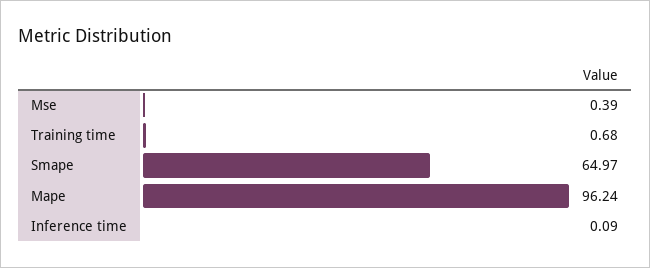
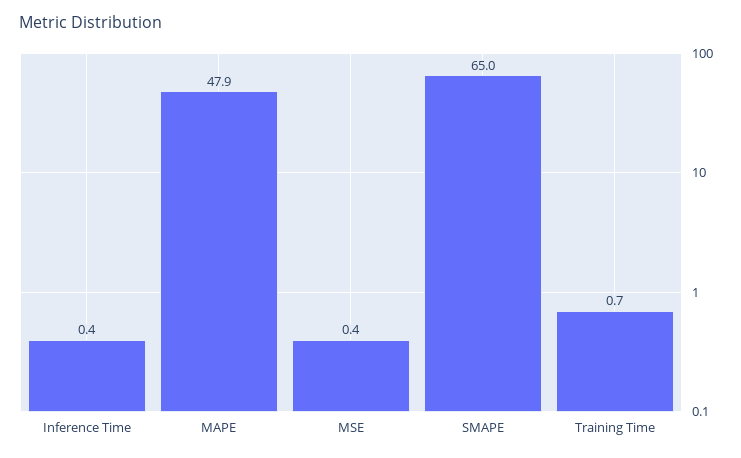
Mape: 96.24 -> 47.9
Inference time: 0.09 -> 0.4

